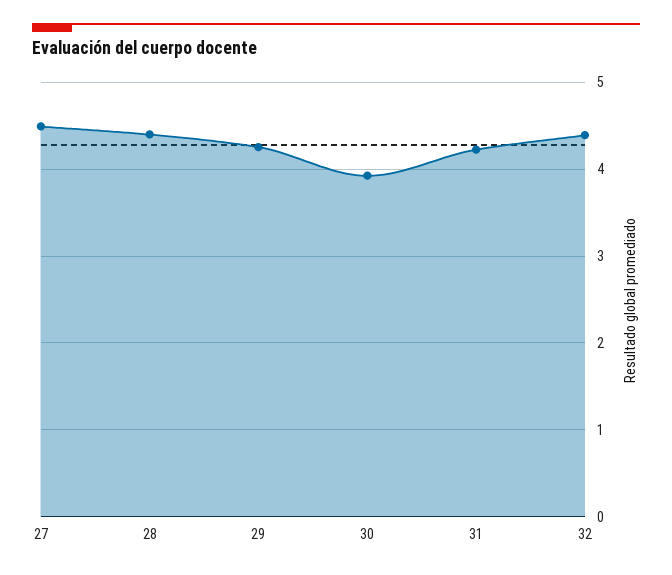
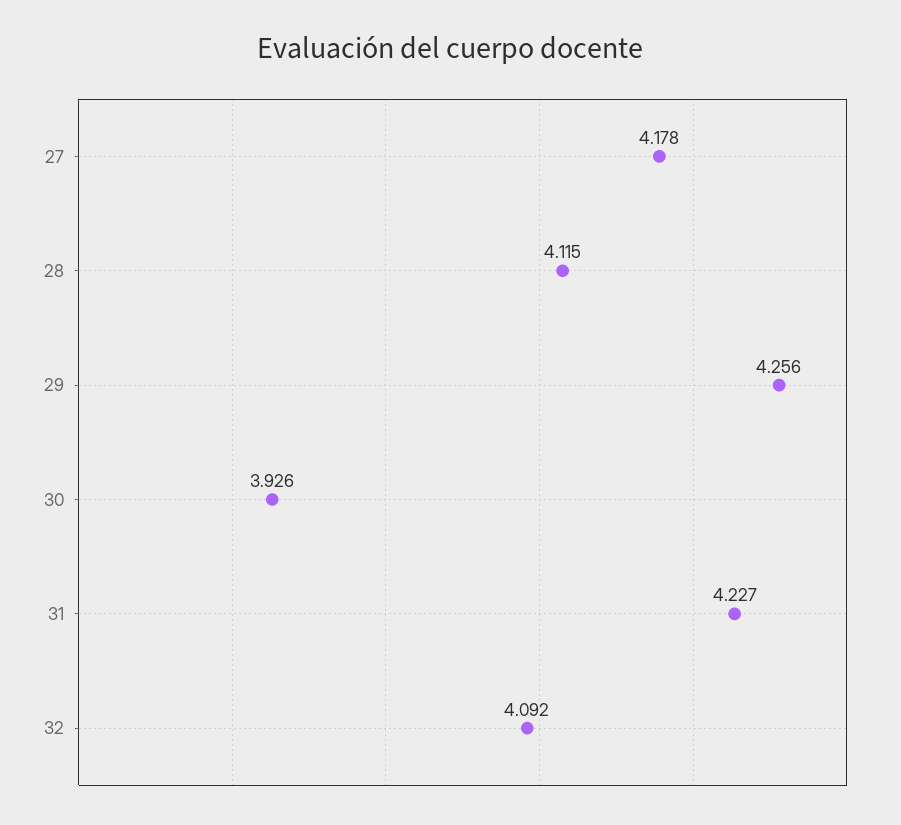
27: 4.5 -> 4.178
28: 4.4 -> 4.115
32: 4.4 -> 4.092

